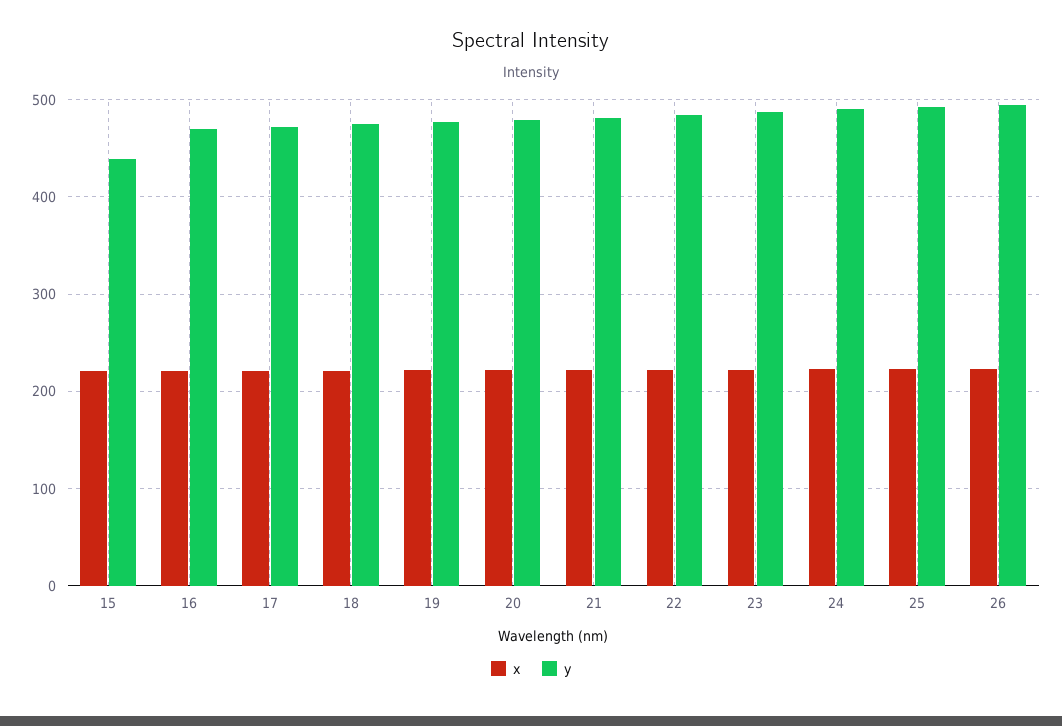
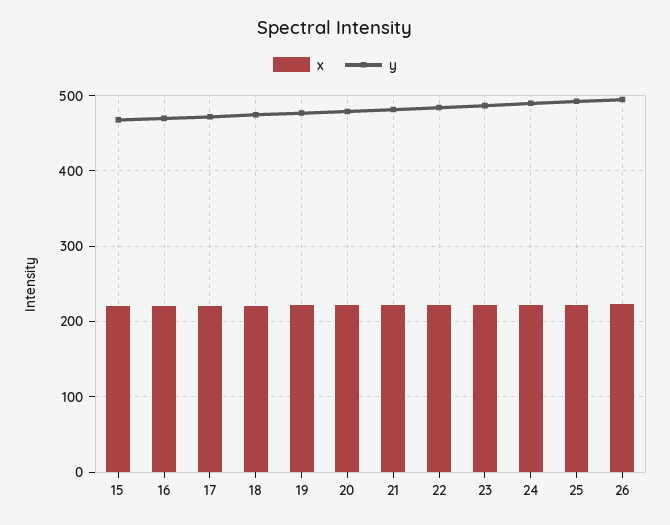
y, 15: 440 -> 470

